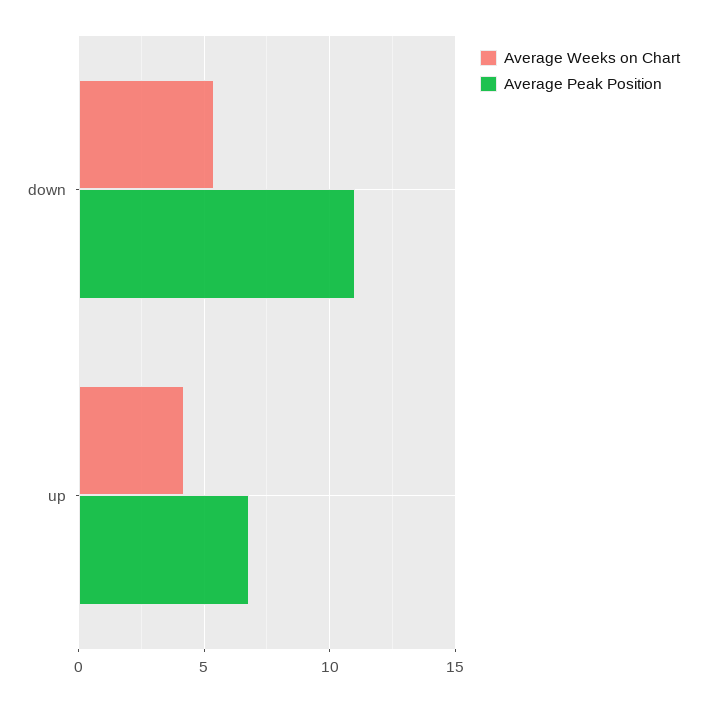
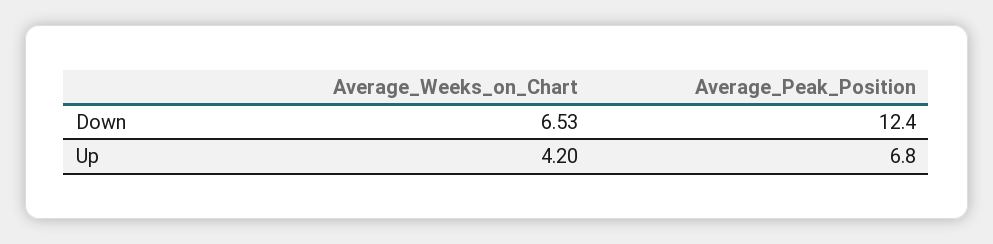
Average Weeks on Chart, down: 5.5 -> 6.53
Average Peak Position, down: 11 -> 12.4

